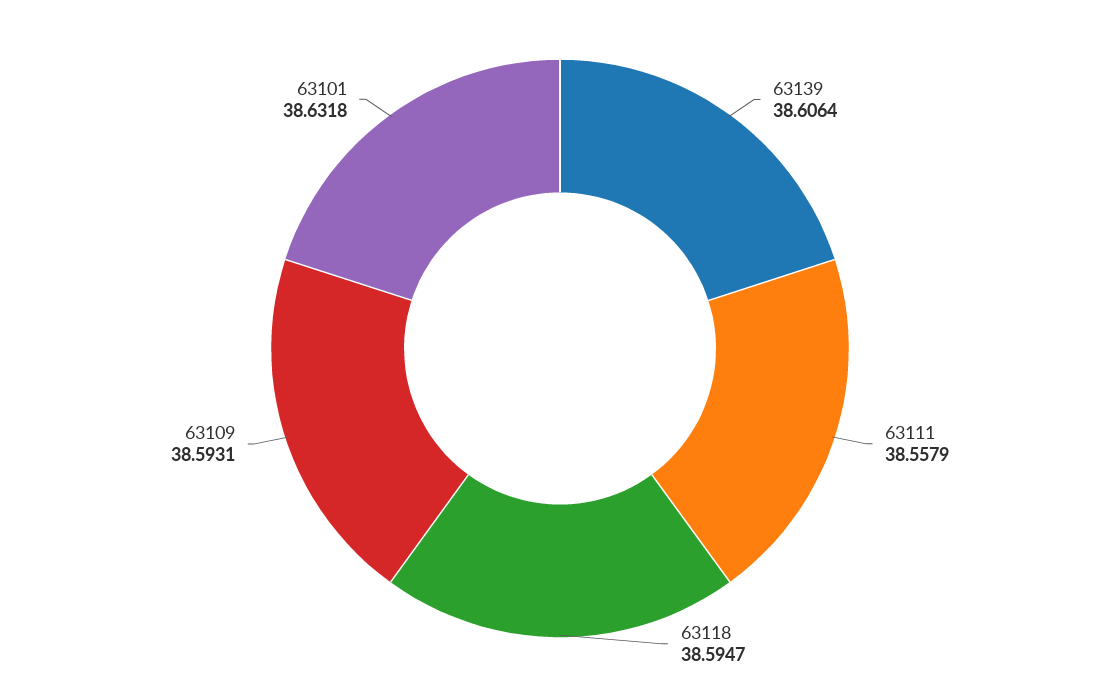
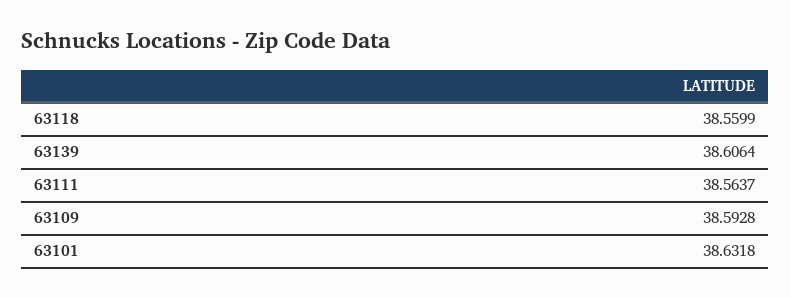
63111: 38.5579 -> 38.5637
63118: 38.5947 -> 38.5599
63109: 38.5931 -> 38.5928

